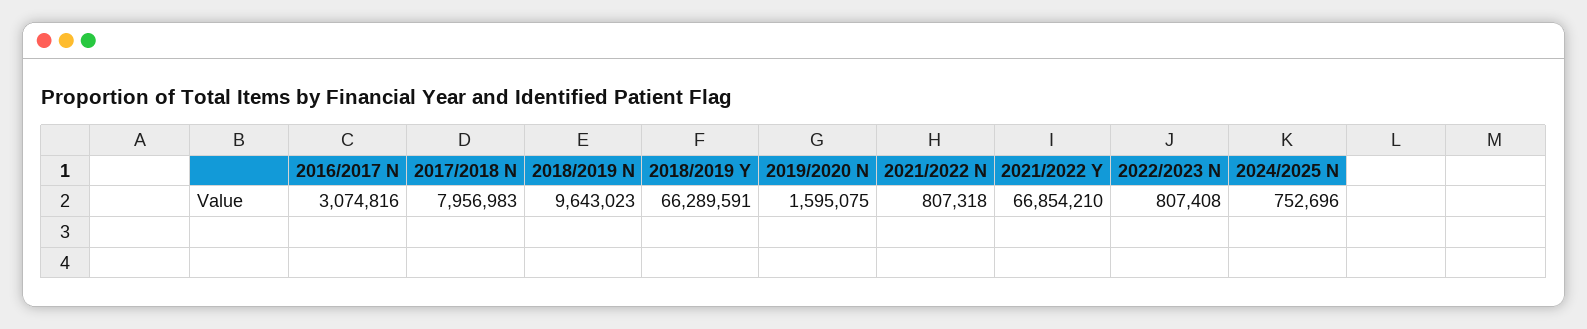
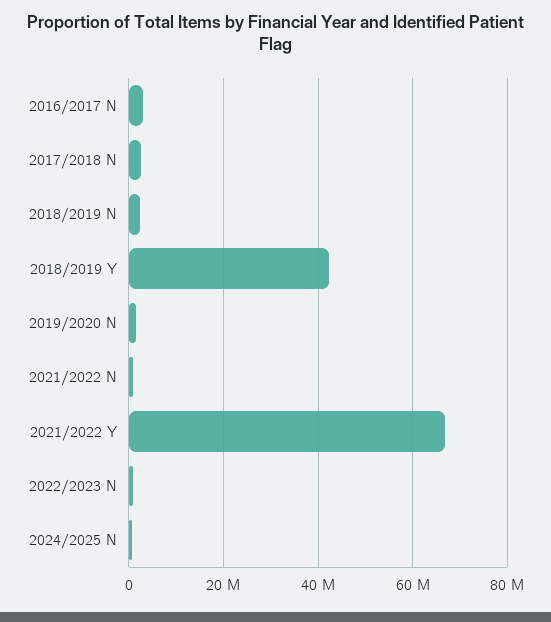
2017/2018 N: 7956983 -> 2000000
2018/2019 N: 9643023 -> 2000000
2018/2019 Y: 66289591 -> 42000000

